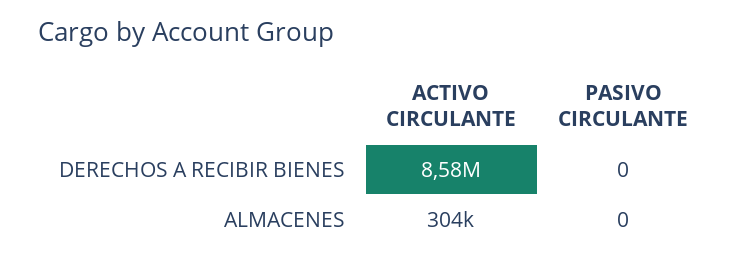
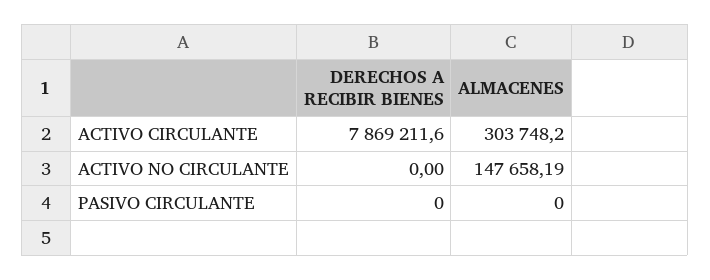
ACTIVO CIRCULANTE, DERECHOS A RECIBIR BIENES: 8580000 -> 7869211.6
ACTIVO NO CIRCULANTE, DERECHOS A RECIBIR BIENES: none -> 0
ACTIVO NO CIRCULANTE, ALMACENES: none -> 147658.19

